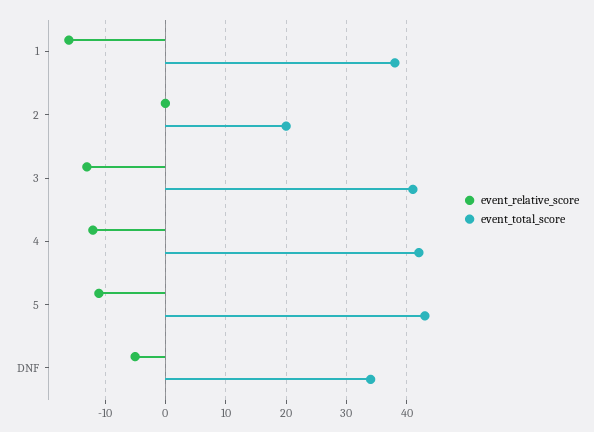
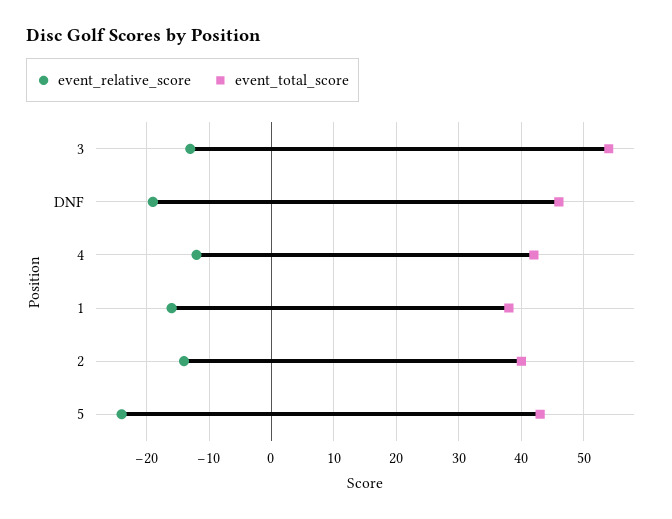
event_relative_score, 2: 0 -> -14
event_total_score, 2: 20 -> 40
event_total_score, 3: 41 -> 54
event_relative_score, 5: -11 -> -24
event_relative_score, DNF: -5 -> -19
event_total_score, DNF: 34 -> 46

